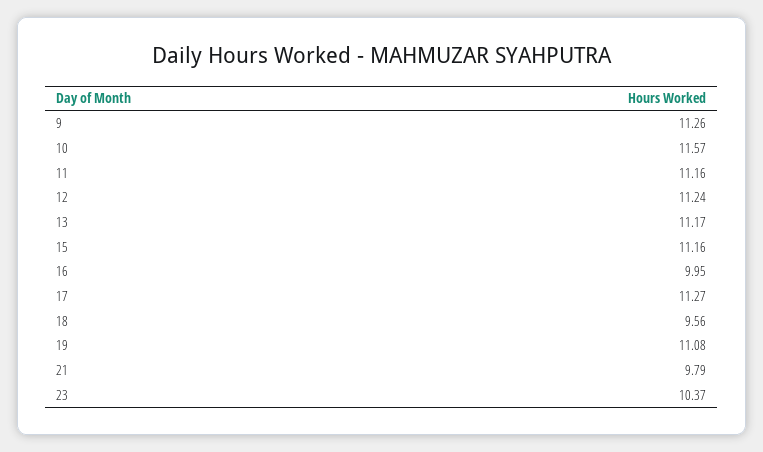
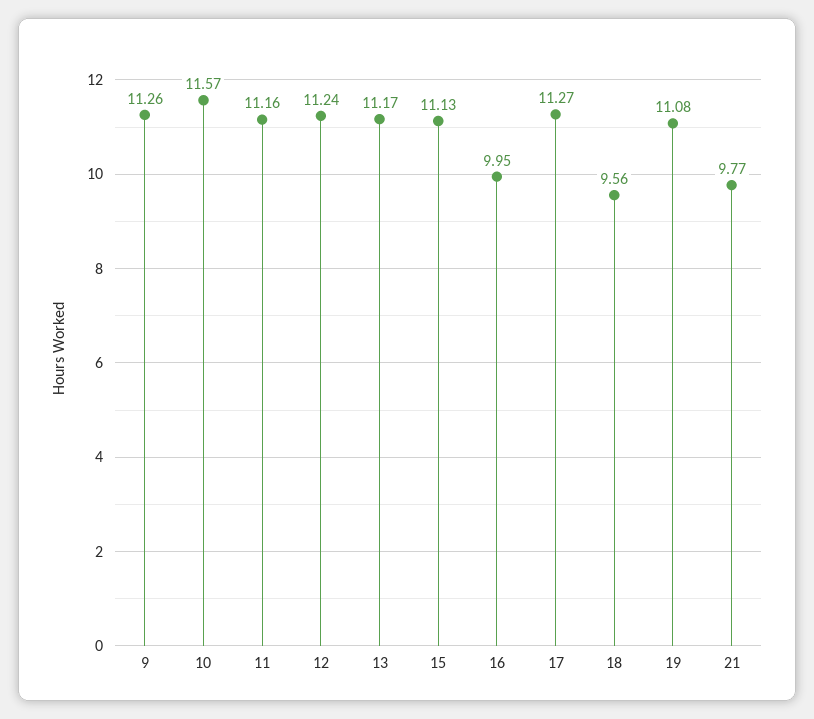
15: 11.16 -> 11.13
21: 9.79 -> 9.77
23: 10.37 -> none

